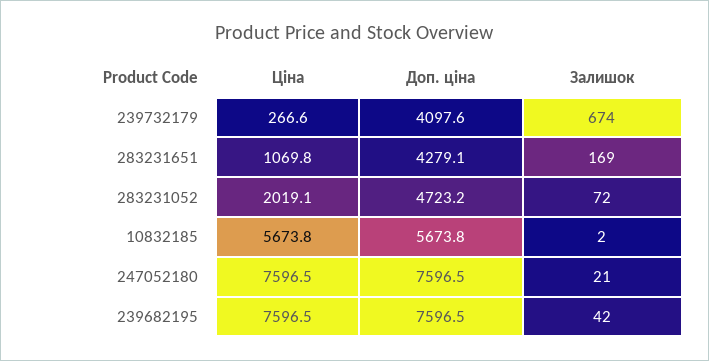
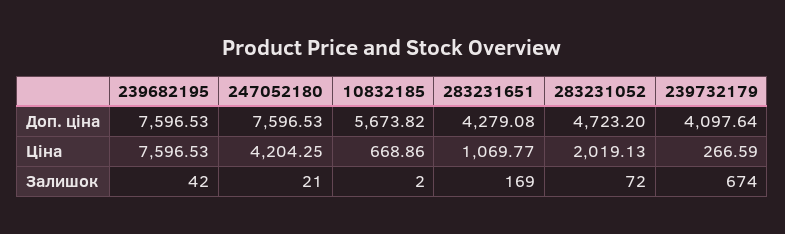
Ціна, 10832185: 5673.8 -> 668.86
Ціна, 247052180: 7596.5 -> 4204.25

